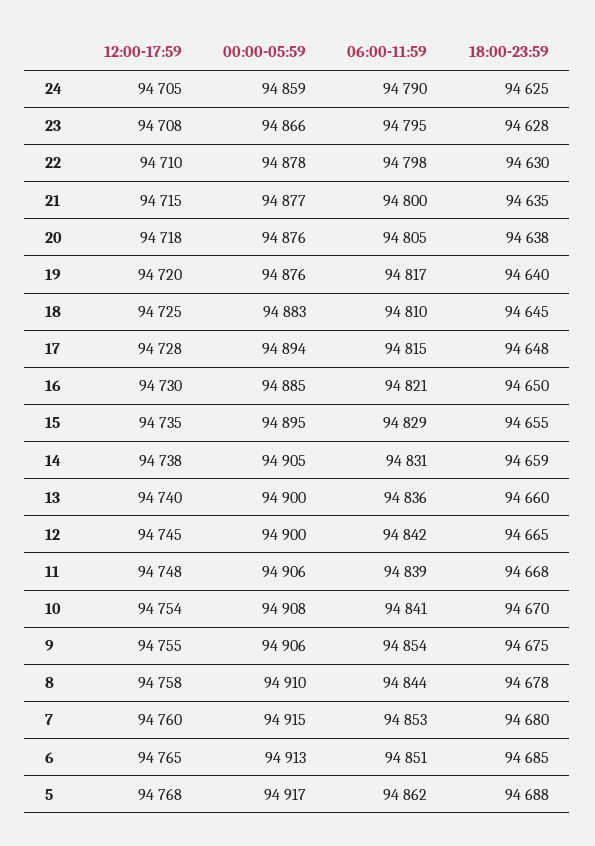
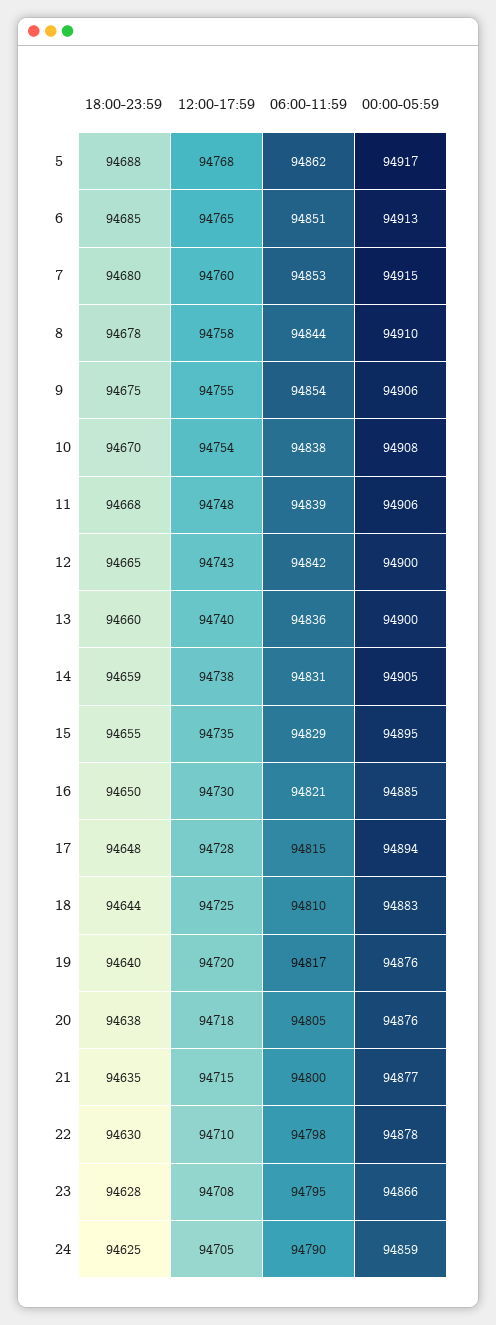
18:00-23:59, 18: 94645 -> 94644
12:00-17:59, 12: 94745 -> 94743
06:00-11:59, 10: 94841 -> 94838

